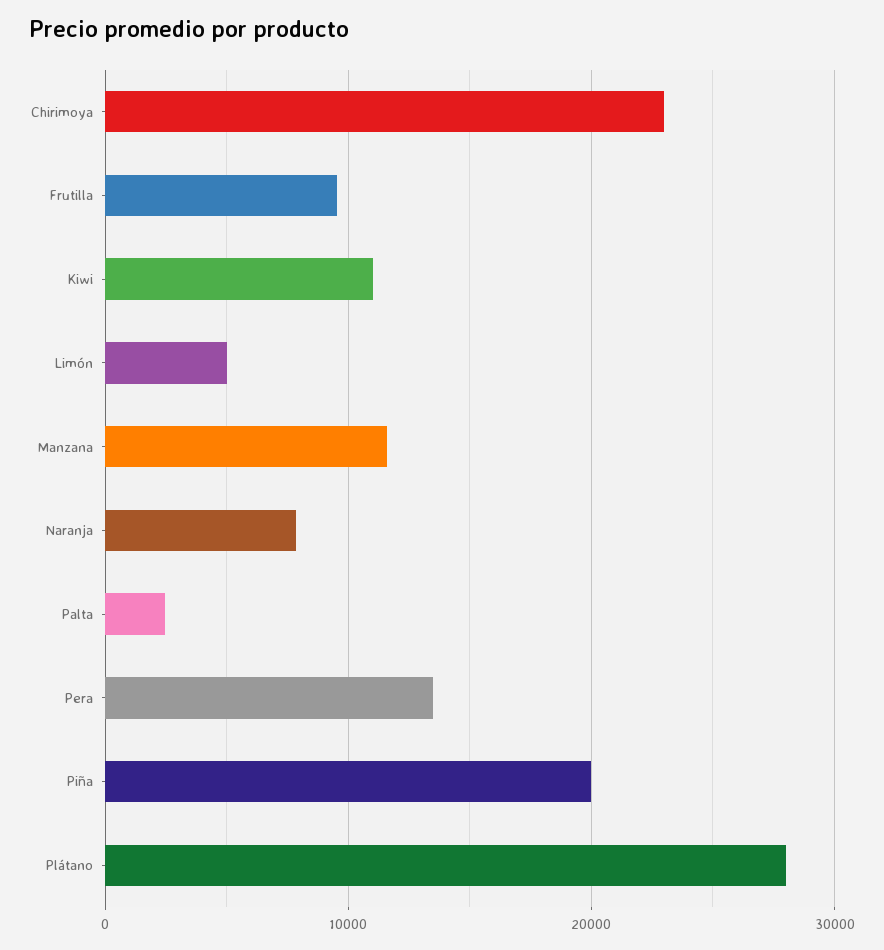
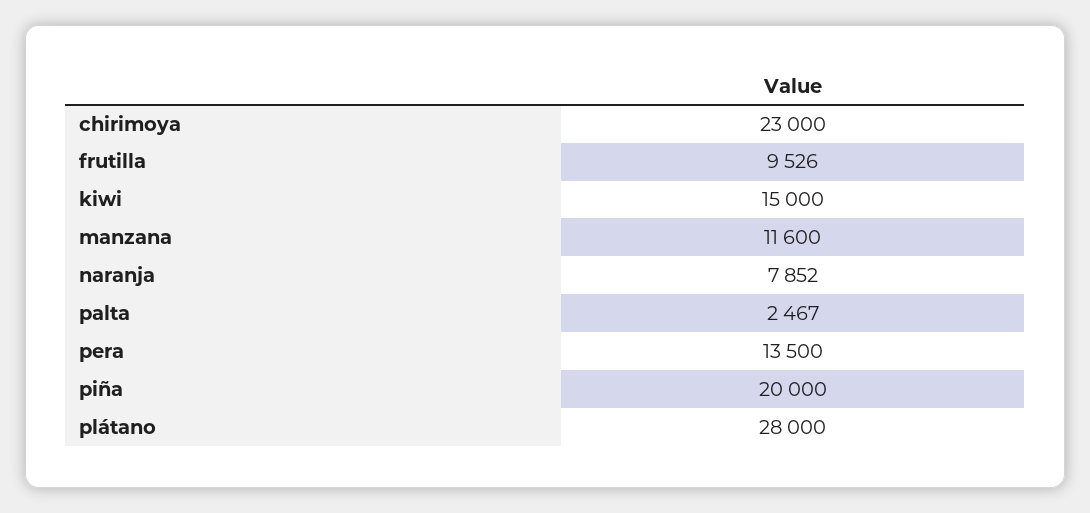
Kiwi: 11000 -> 15000
Limón: 5000 -> none

